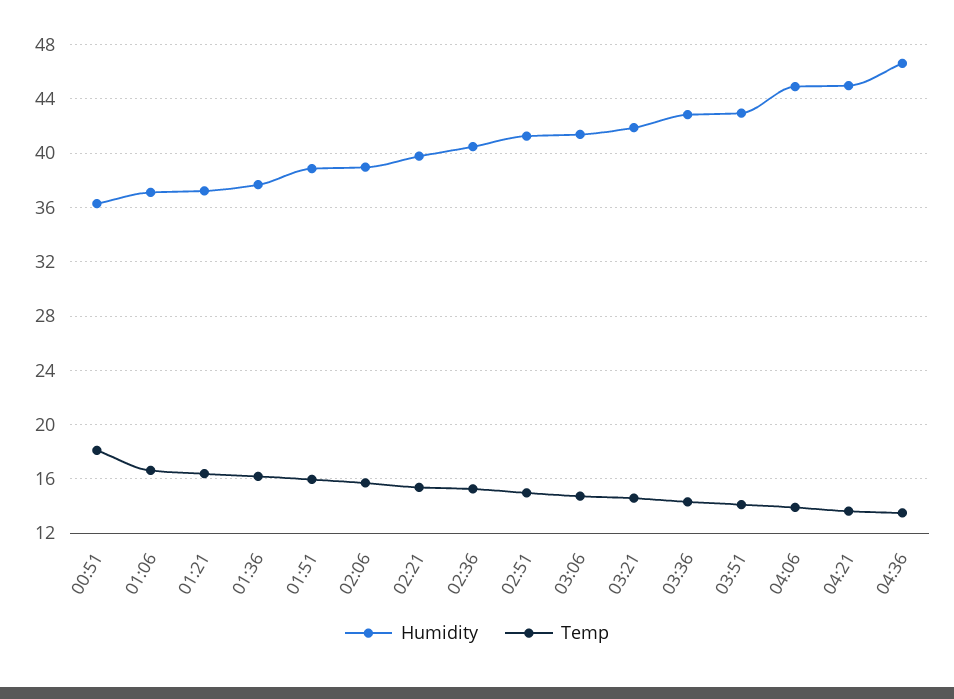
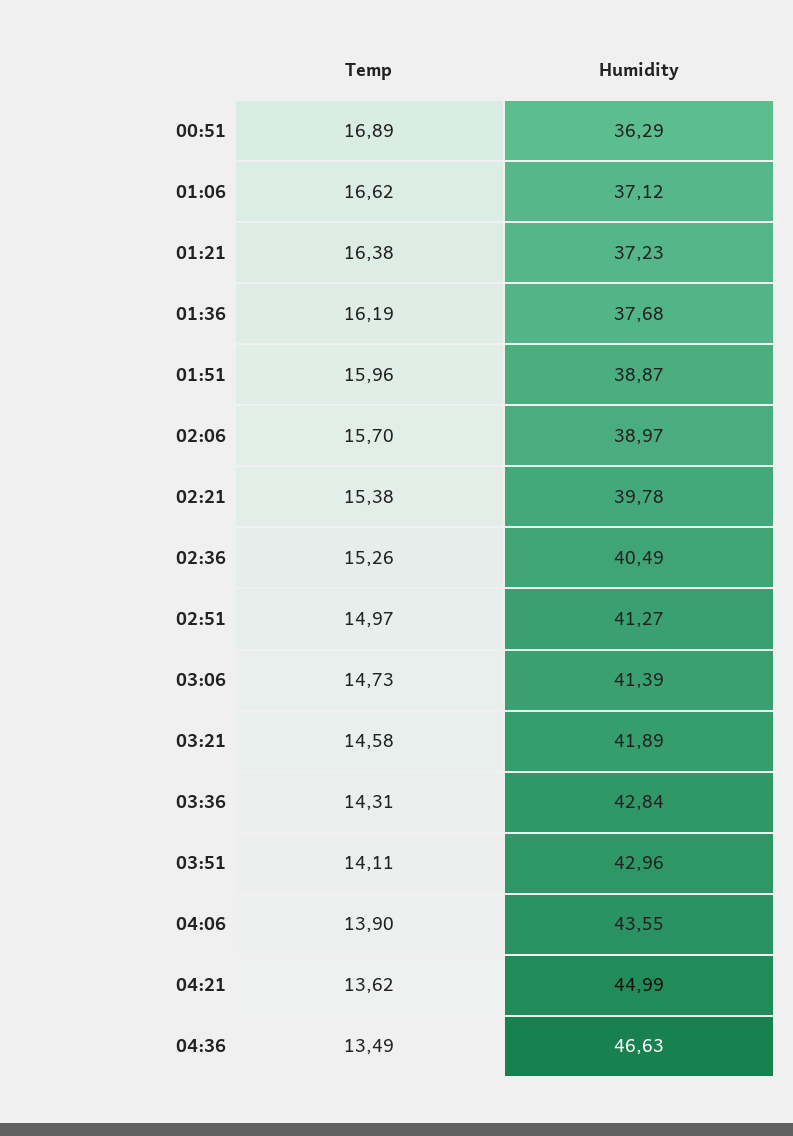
Temp, 00:51: 18 -> 16.89
Humidity, 04:06: 45 -> 43.55

